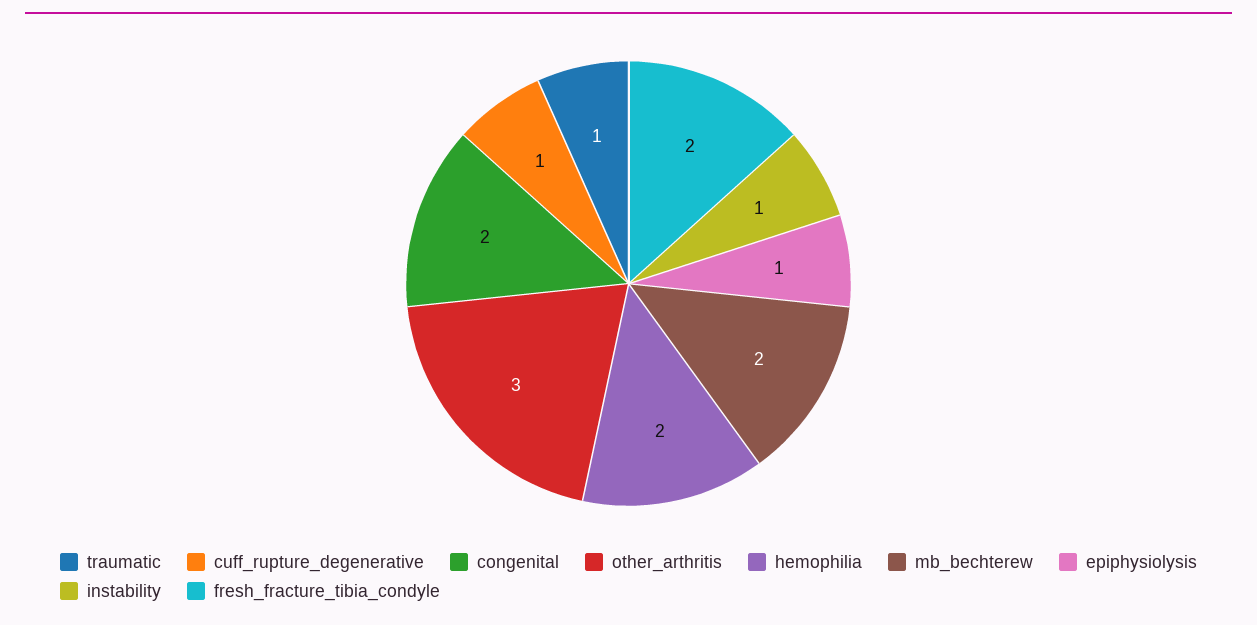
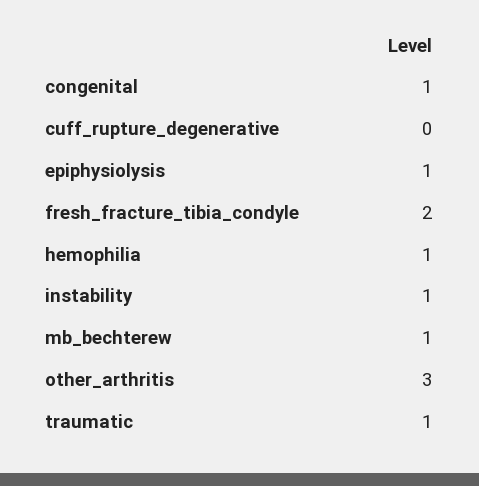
cuff_rupture_degenerative: 1 -> 0
congenital: 2 -> 1
hemophilia: 2 -> 1
mb_bechterew: 2 -> 1

